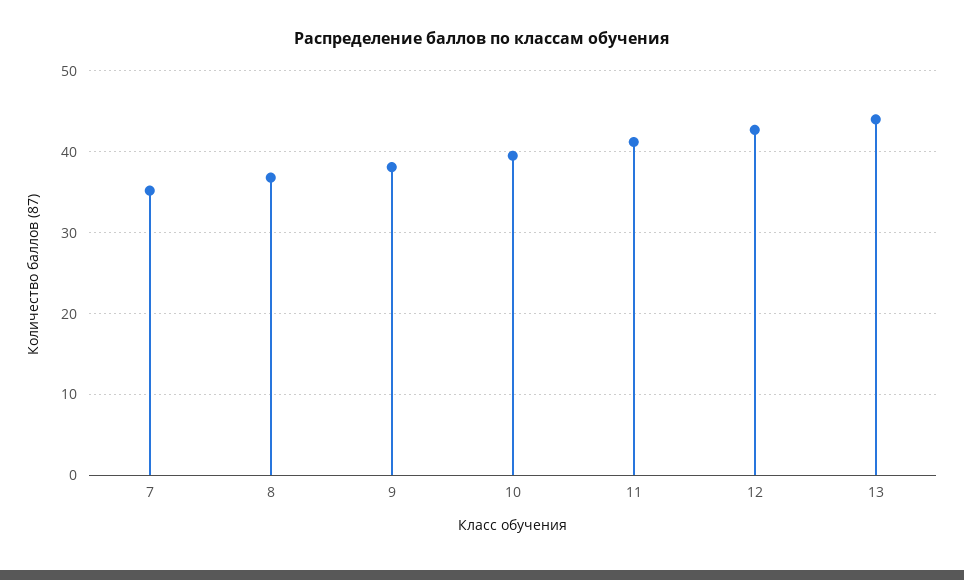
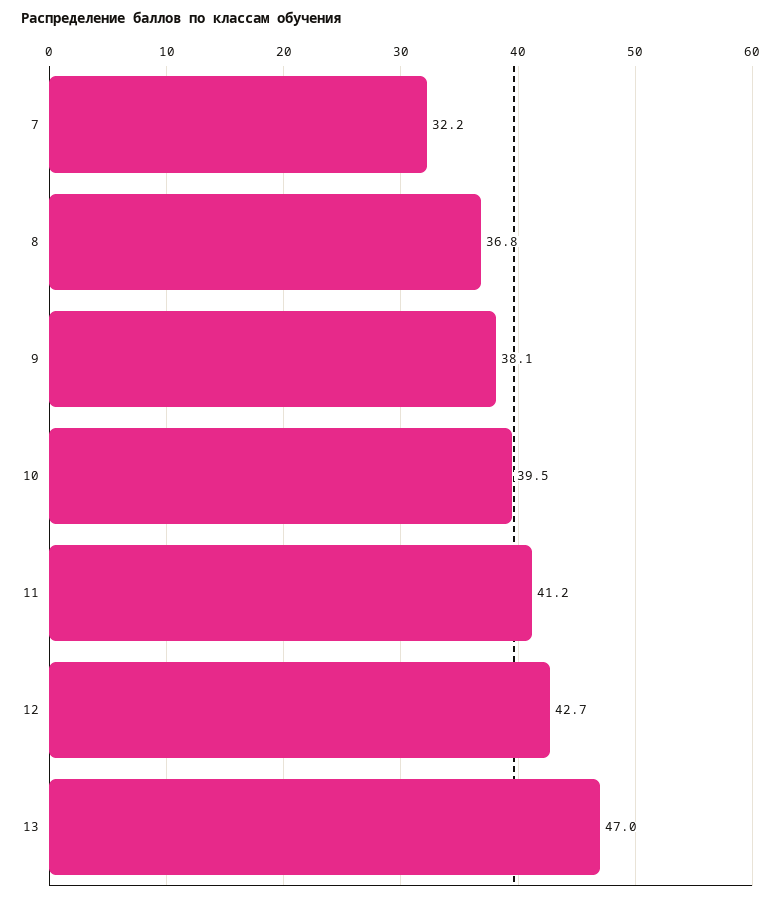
7: 35 -> 32.2
13: 44 -> 47

